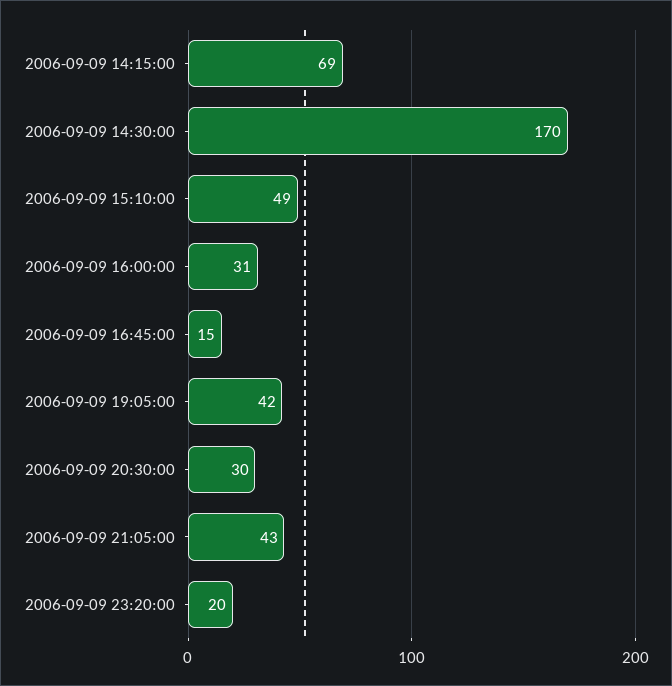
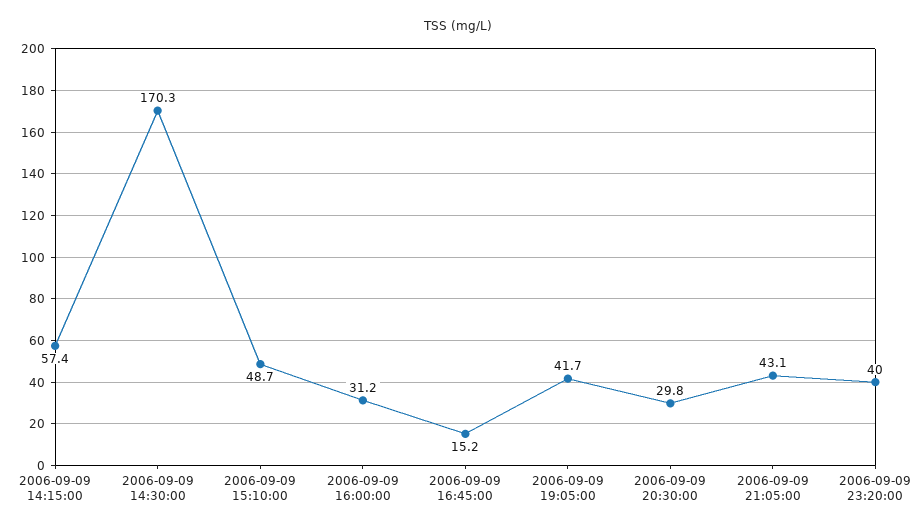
2006-09-09 14:15:00: 69 -> 57.4
2006-09-09 23:20:00: 20 -> 40

